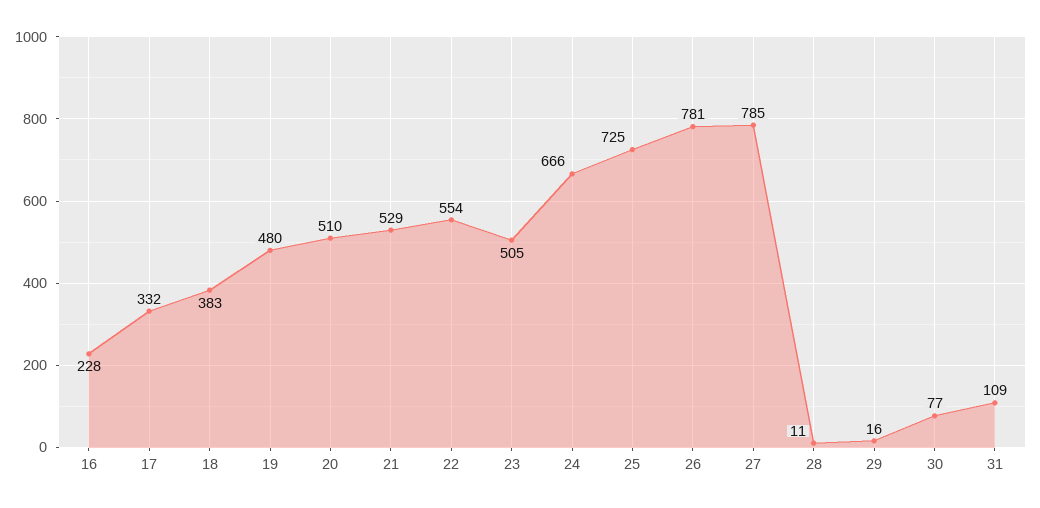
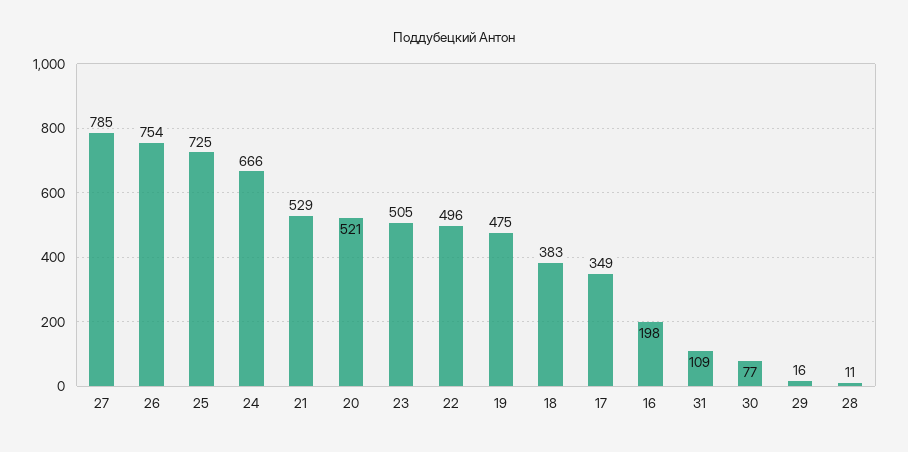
16: 228 -> 198
17: 332 -> 349
19: 480 -> 475
20: 510 -> 521
22: 554 -> 496
26: 781 -> 754

